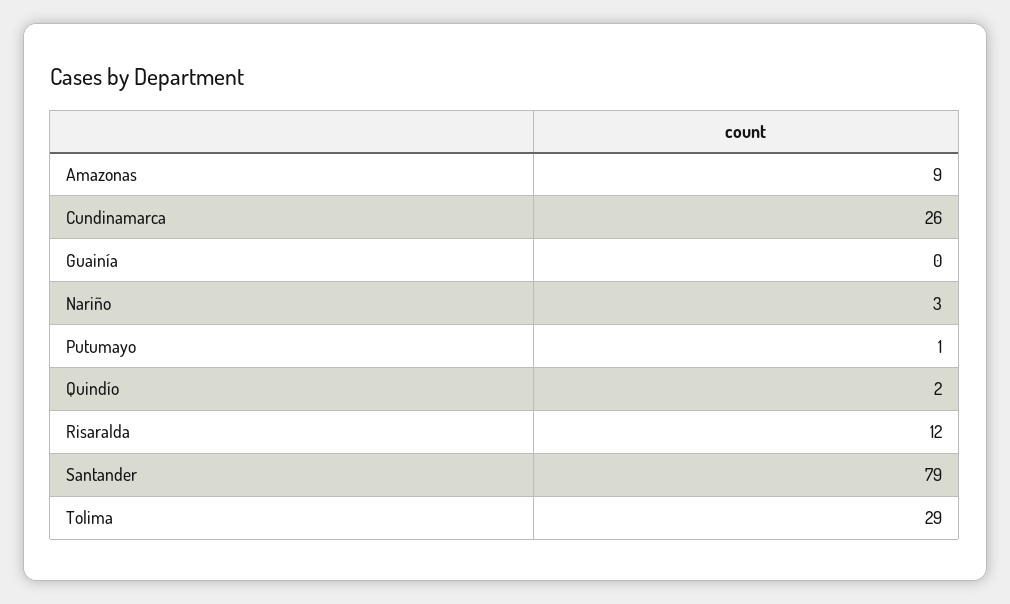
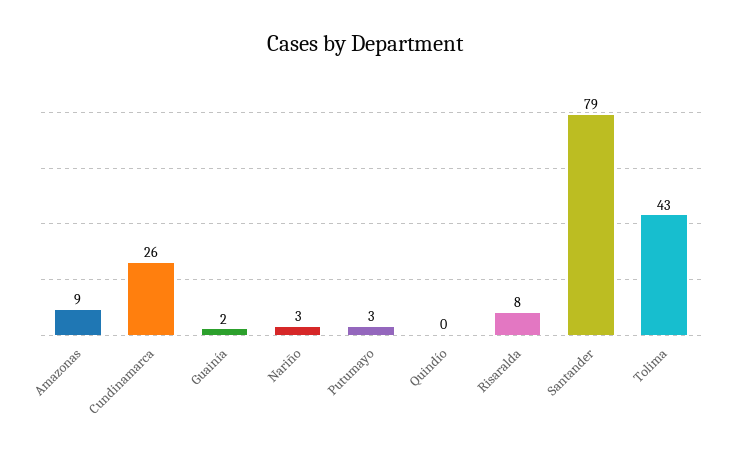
Guainía: 0 -> 2
Putumayo: 1 -> 3
Quindío: 2 -> 0
Risaralda: 12 -> 8
Tolima: 29 -> 43

